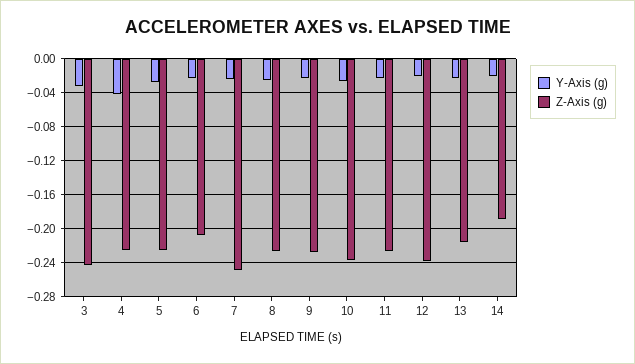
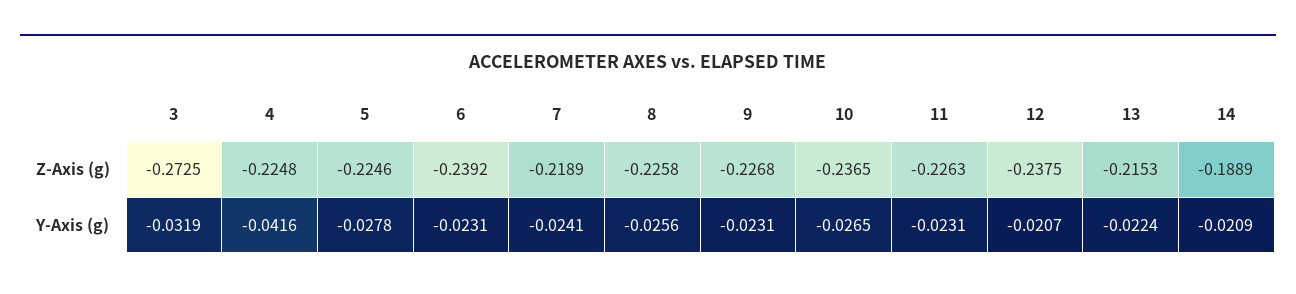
Z-Axis (g), 3: -0.24 -> -0.2725
Z-Axis (g), 6: -0.21 -> -0.2392
Z-Axis (g), 7: -0.25 -> -0.2189

